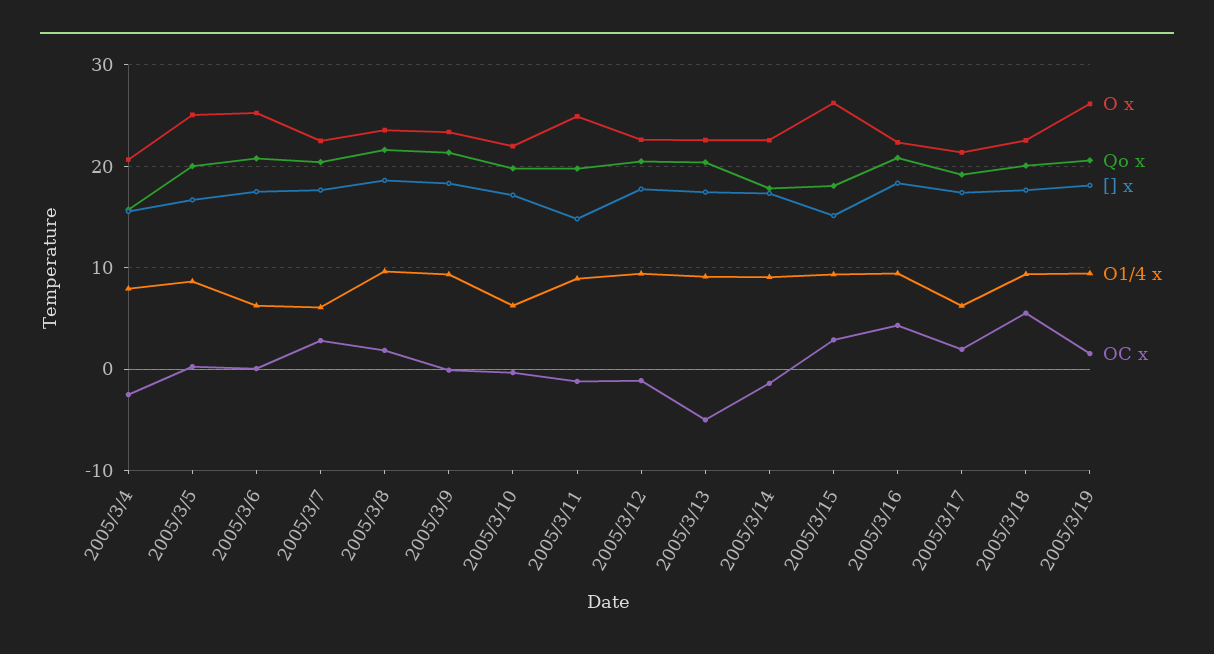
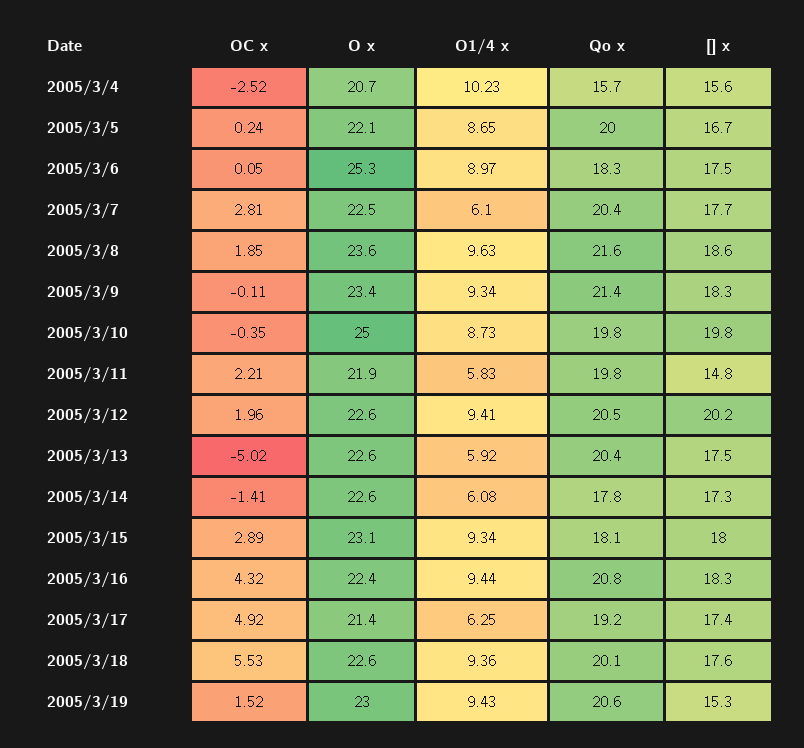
O1/4 x, 2005/3/4: 8 -> 10.23
O x, 2005/3/5: 25 -> 22.1
Qo x, 2005/3/6: 21 -> 18.3
O1/4 x, 2005/3/6: 6 -> 8.97
O x, 2005/3/10: 22 -> 25
[] x, 2005/3/10: 17 -> 19.8
O1/4 x, 2005/3/10: 6 -> 8.73
O x, 2005/3/11: 25 -> 21.9
O1/4 x, 2005/3/11: 9 -> 5.83
OC x, 2005/3/11: -1 -> 2.21
[] x, 2005/3/12: 18 -> 20.2
OC x, 2005/3/12: -1 -> 1.96
O1/4 x, 2005/3/13: 9 -> 5.92
O1/4 x, 2005/3/14: 9 -> 6.08
O x, 2005/3/15: 26 -> 23.1
[] x, 2005/3/15: 15 -> 18
OC x, 2005/3/17: 2 -> 4.92
O x, 2005/3/19: 26 -> 23
[] x, 2005/3/19: 18 -> 15.3

